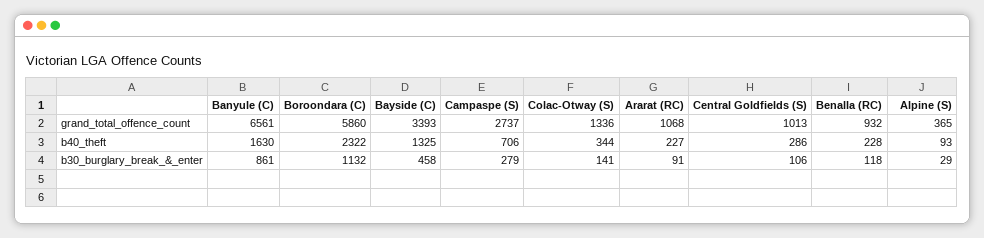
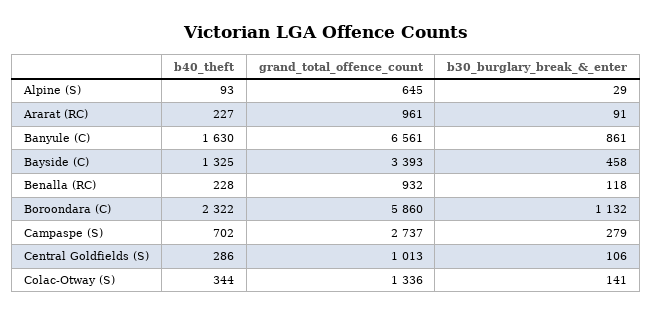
Ararat (RC), grand_total_offence_count: 1068 -> 961
Alpine (S), grand_total_offence_count: 365 -> 645
Campaspe (S), b40_theft: 706 -> 702

